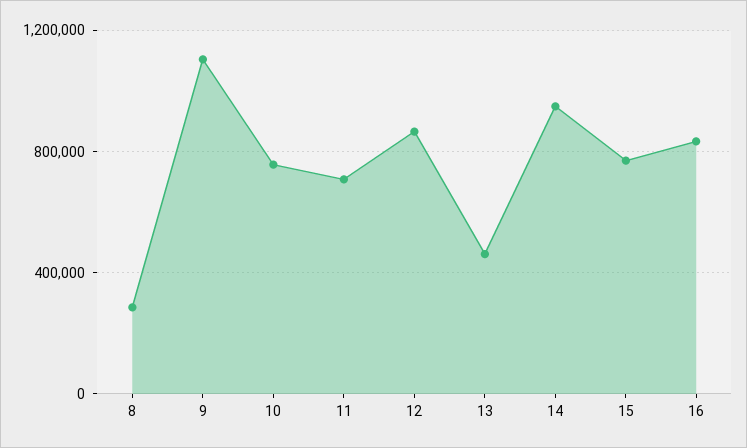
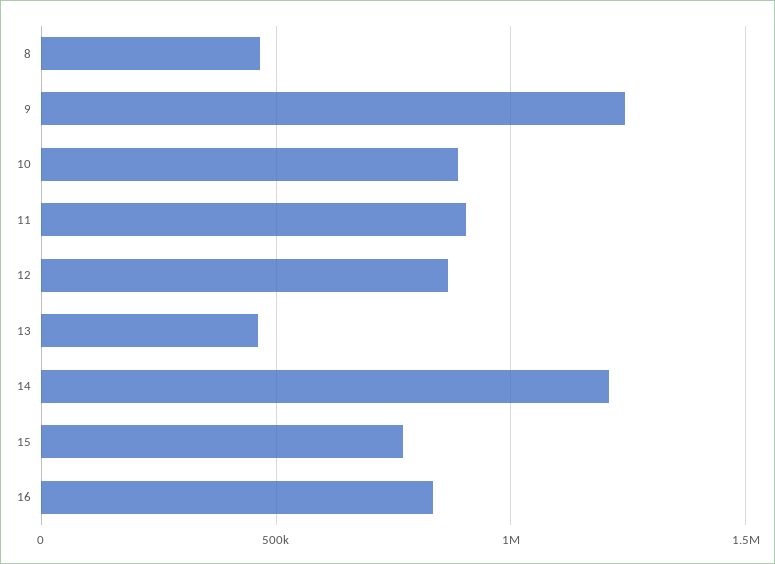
8: 300000 -> 450000
9: 1100000 -> 1250000
10: 750000 -> 900000
11: 700000 -> 900000
14: 950000 -> 1200000

